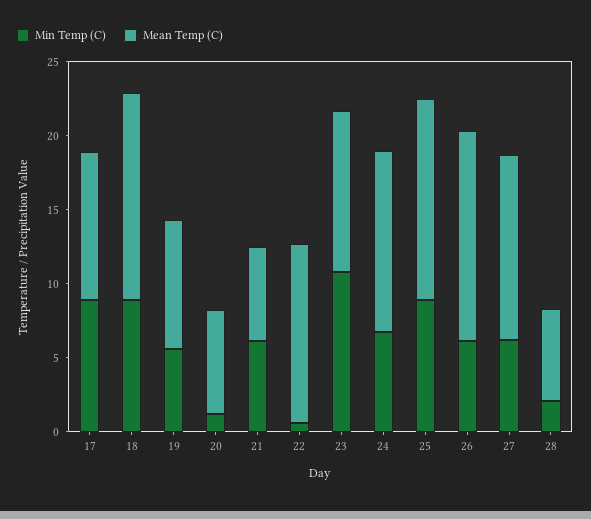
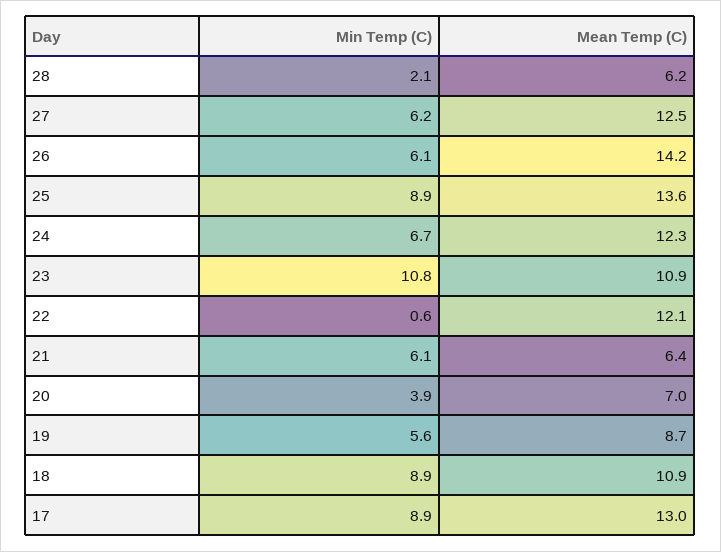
Mean Temp (C), 17: 10 -> 13
Mean Temp (C), 18: 14 -> 10.9
Min Temp (C), 20: 1 -> 3.9

